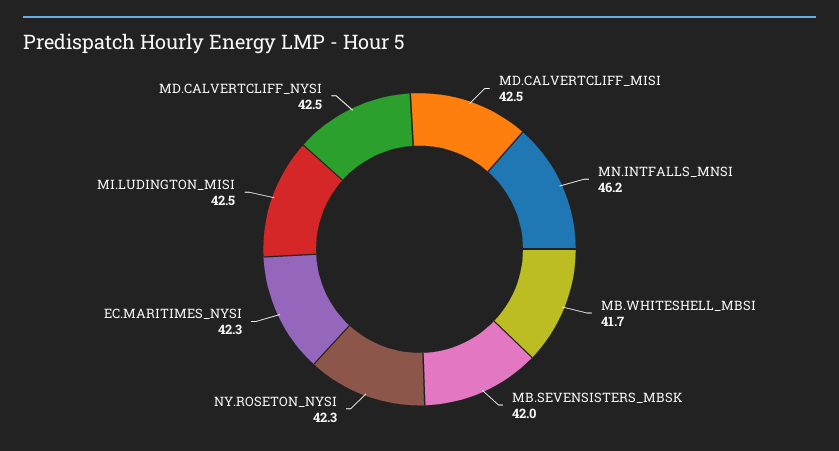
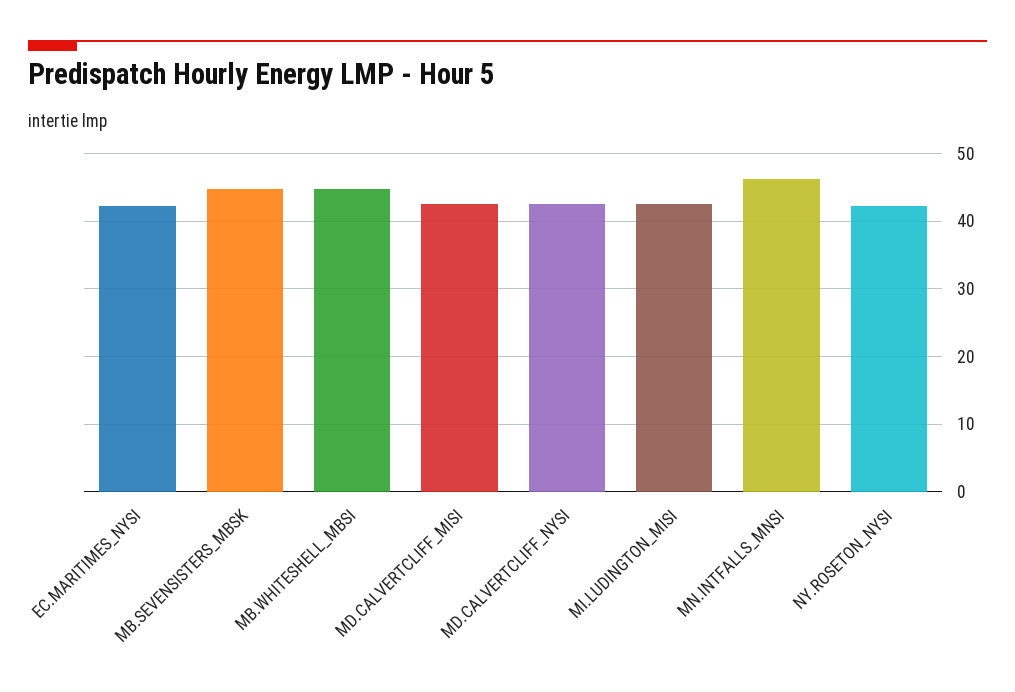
MB.WHITESHELL_MBSI: 41.7 -> 45
MB.SEVENSISTERS_MBSK: 42 -> 45

